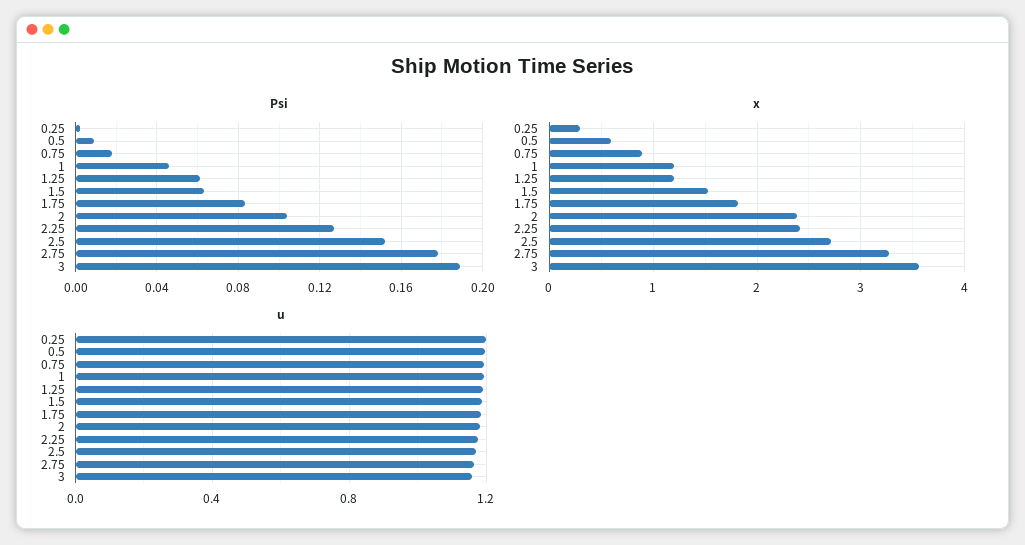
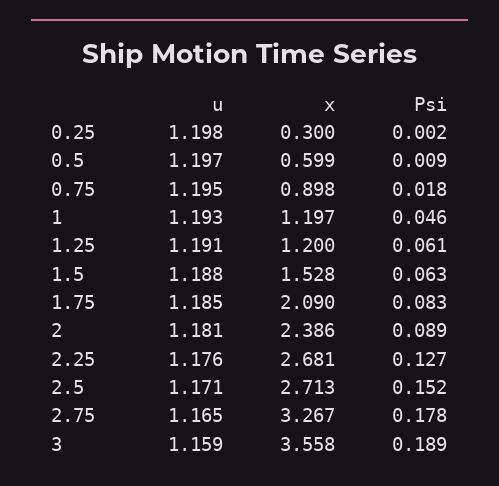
Psi, 2: 0.105 -> 0.089
x, 1.75: 1.8 -> 2.09
x, 2.25: 2.4 -> 2.681

